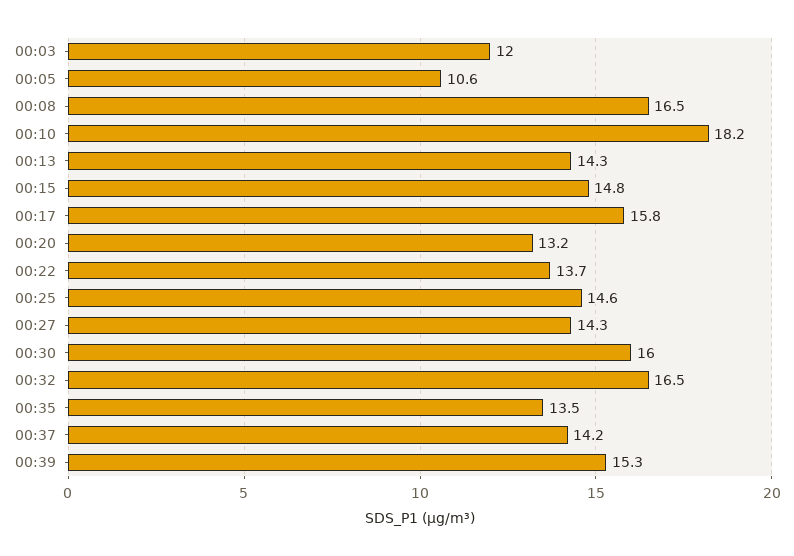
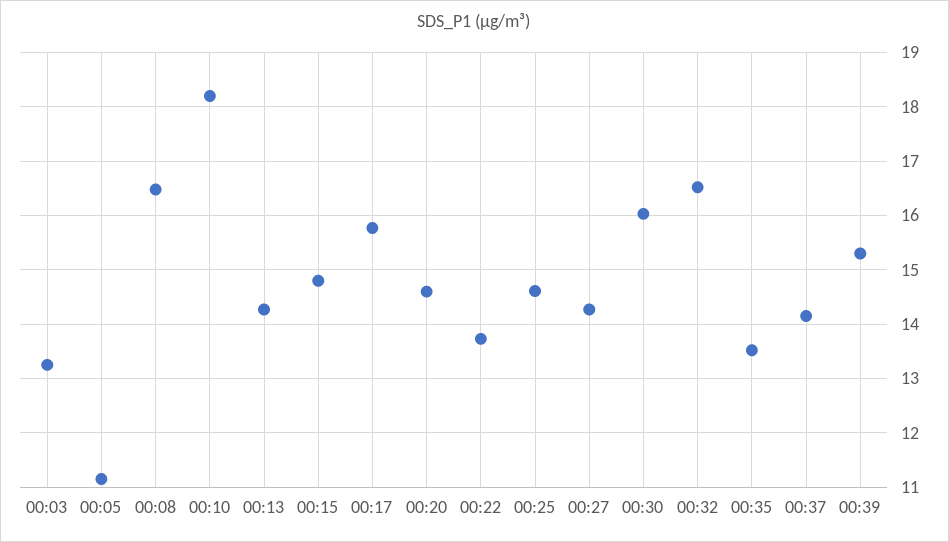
00:03: 12 -> 13.2
00:05: 10.6 -> 11.2
00:20: 13.2 -> 14.6

